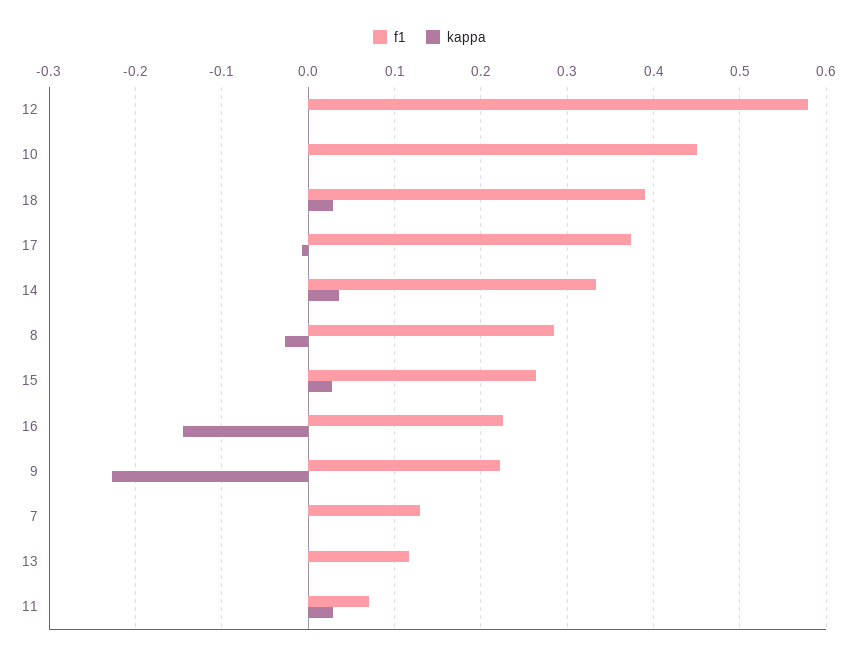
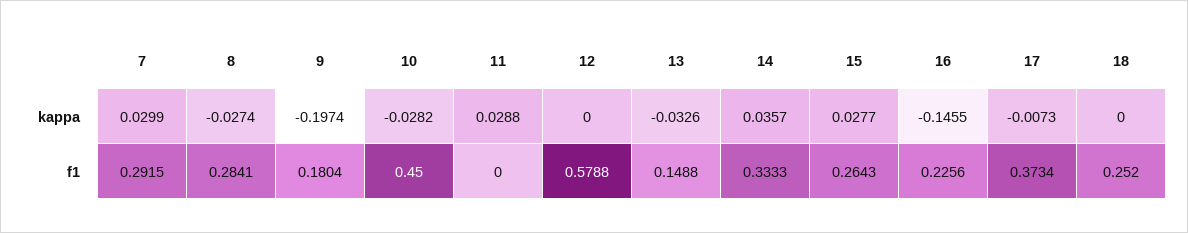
kappa, 10: 0 -> -0.0282
f1, 18: 0.39 -> 0.252
kappa, 18: 0.03 -> 0
f1, 9: 0.22 -> 0.1804
kappa, 9: -0.23 -> -0.1974
f1, 7: 0.13 -> 0.2915
kappa, 7: 0 -> 0.0299
f1, 13: 0.12 -> 0.1488
kappa, 13: 0 -> -0.0326
f1, 11: 0.07 -> 0

